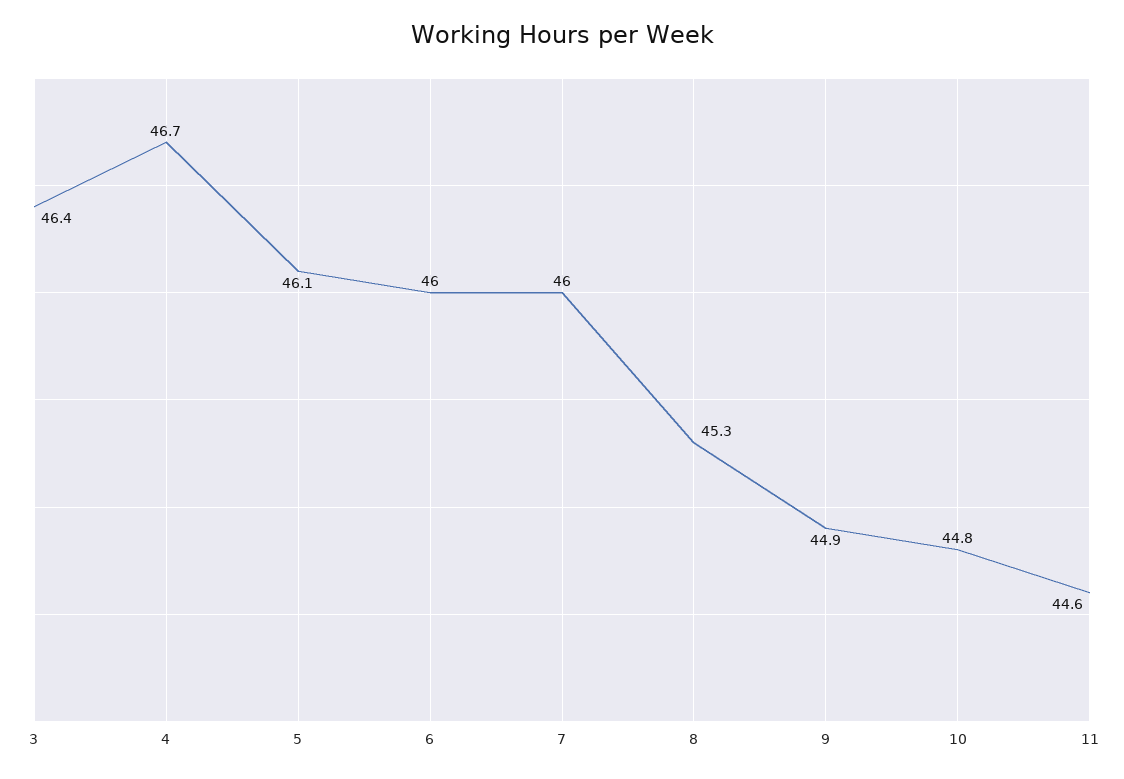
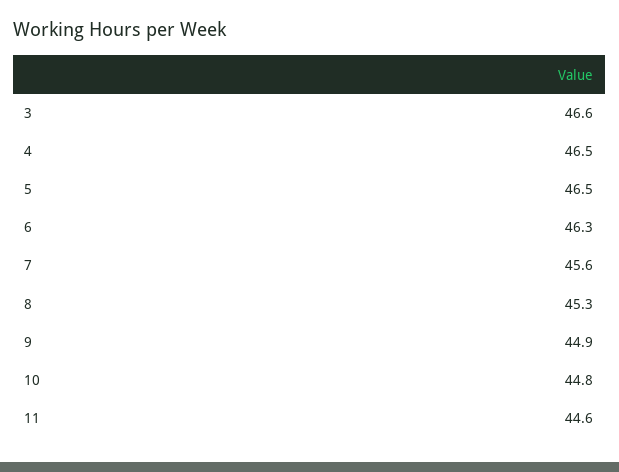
3: 46.4 -> 46.6
4: 46.7 -> 46.5
5: 46.1 -> 46.5
6: 46 -> 46.3
7: 46 -> 45.6

